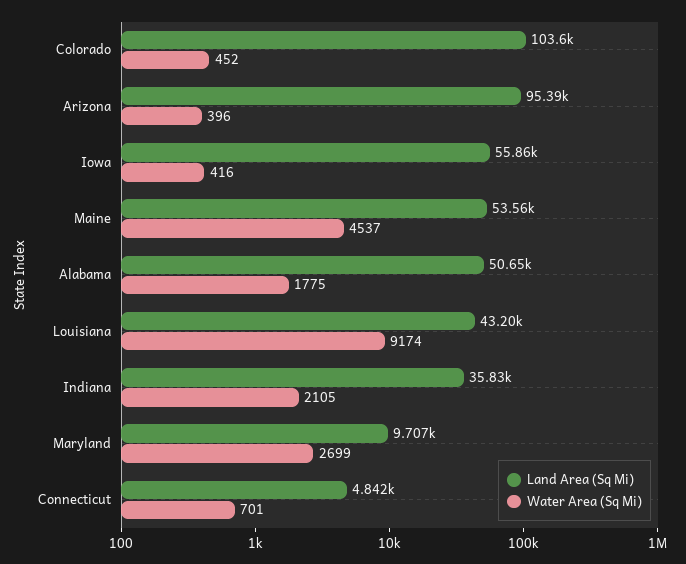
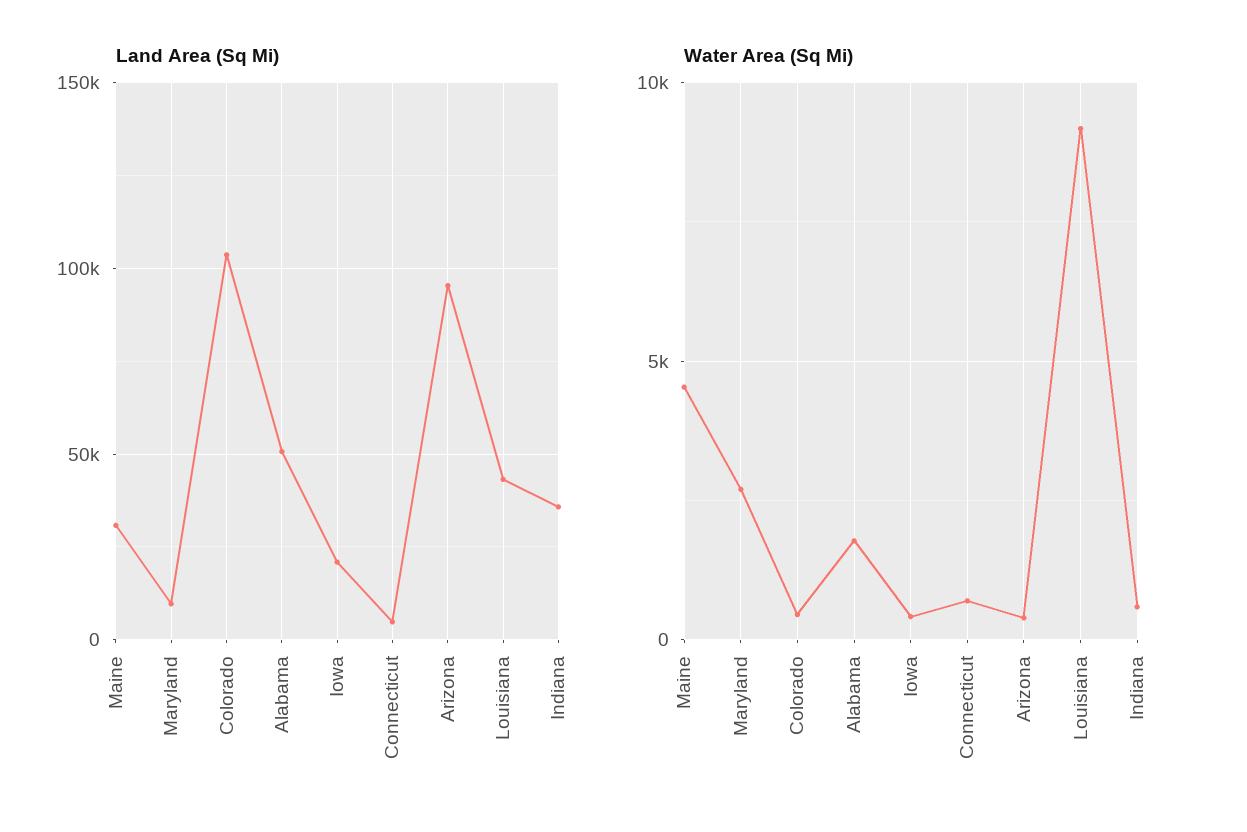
Land Area (Sq Mi), Iowa: 55860 -> 20000
Land Area (Sq Mi), Maine: 53560 -> 30000
Water Area (Sq Mi), Indiana: 2105 -> 500

